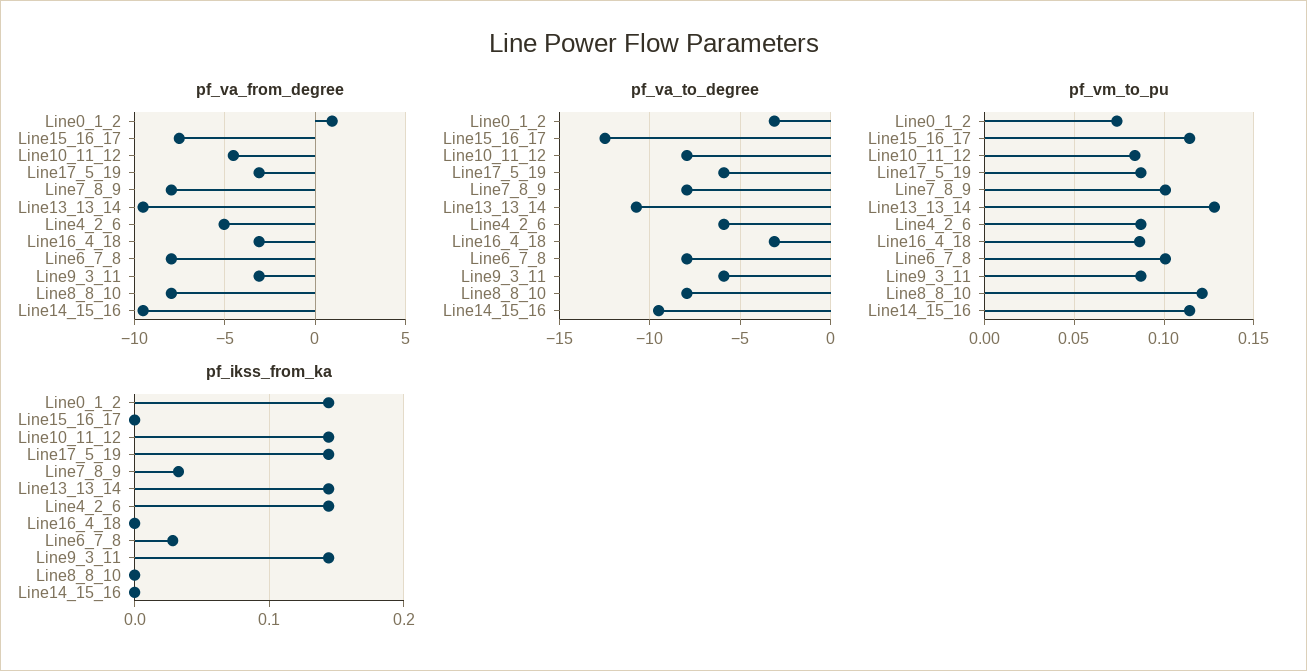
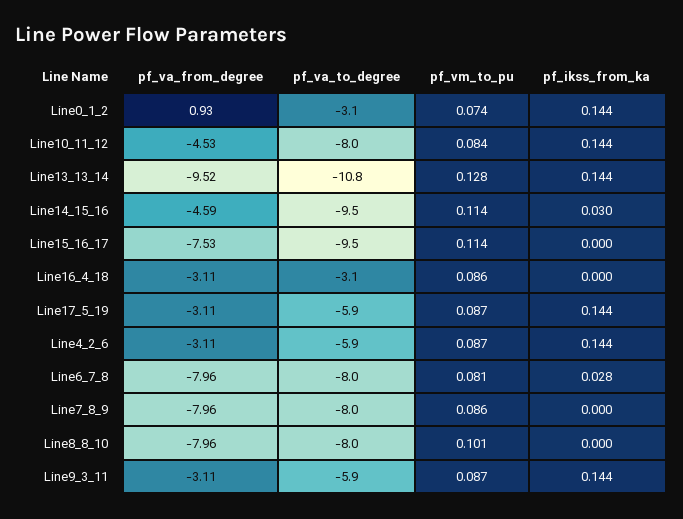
pf_va_from_degree, Line4_2_6: -5 -> -3.11
pf_va_from_degree, Line14_15_16: -9.5 -> -4.59
pf_va_to_degree, Line15_16_17: -12.5 -> -9.5
pf_vm_to_pu, Line7_8_9: 0.1 -> 0.086
pf_vm_to_pu, Line6_7_8: 0.1 -> 0.081
pf_vm_to_pu, Line8_8_10: 0.12 -> 0.101
pf_ikss_from_ka, Line7_8_9: 0.03 -> 0
pf_ikss_from_ka, Line14_15_16: 0 -> 0.03

